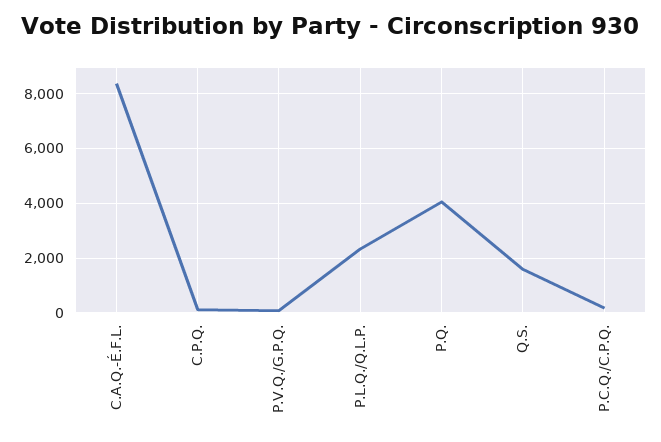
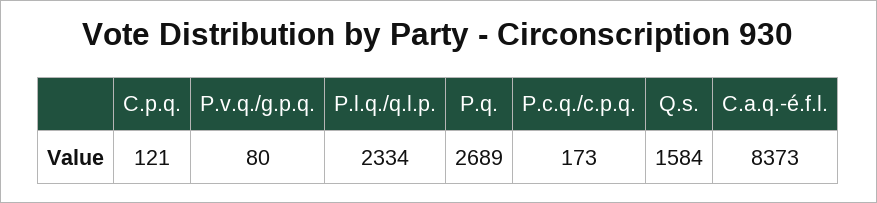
P.Q.: 4000 -> 2689

